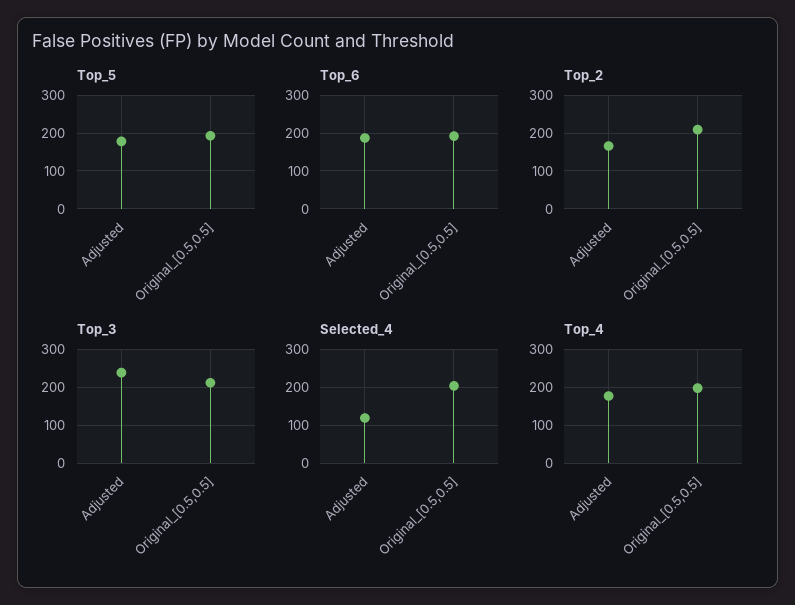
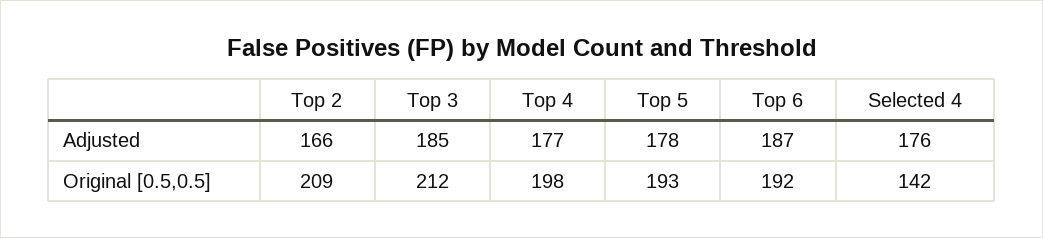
Top_3, Adjusted: 240 -> 185
Selected_4, Adjusted: 120 -> 176
Selected_4, Original_[0.5,0.5]: 200 -> 142

